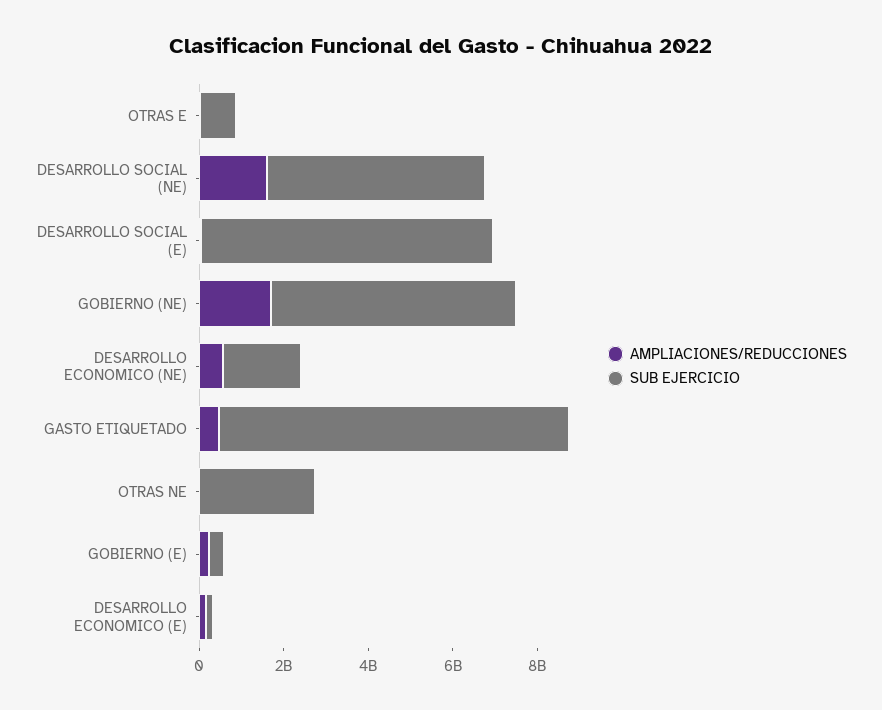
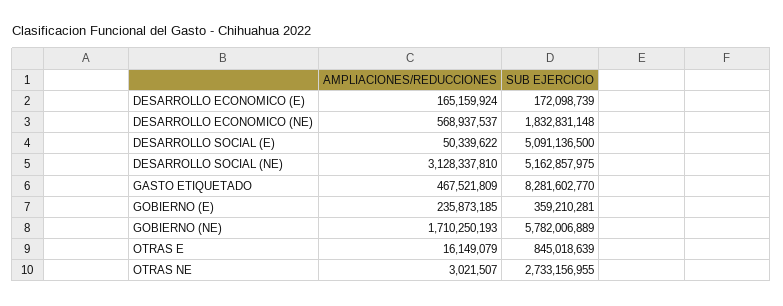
AMPLIACIONES/REDUCCIONES, DESARROLLO SOCIAL (NE): 1500000000 -> 3128337810
SUB EJERCICIO, DESARROLLO SOCIAL (E): 7000000000 -> 5091136500

